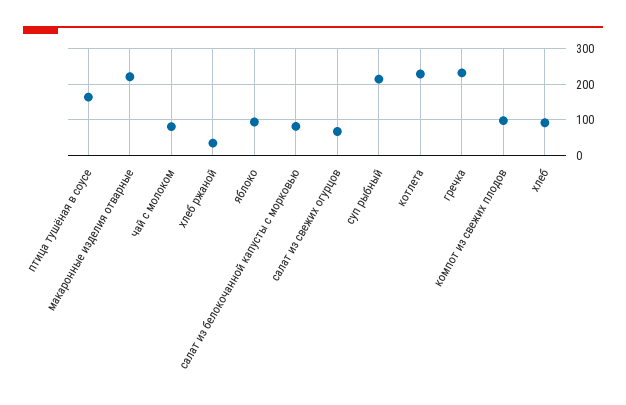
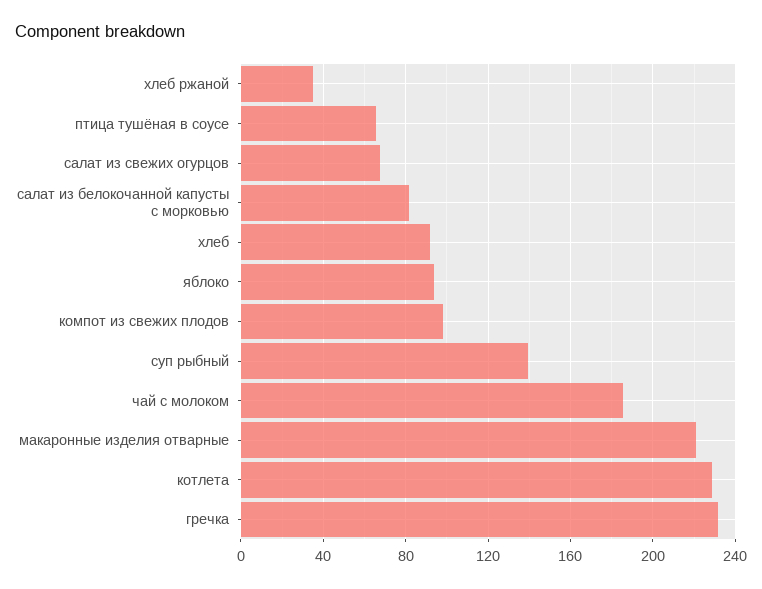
птица тушёная в соусе: 160 -> 65
чай с молоком: 80 -> 185
суп рыбный: 220 -> 140

